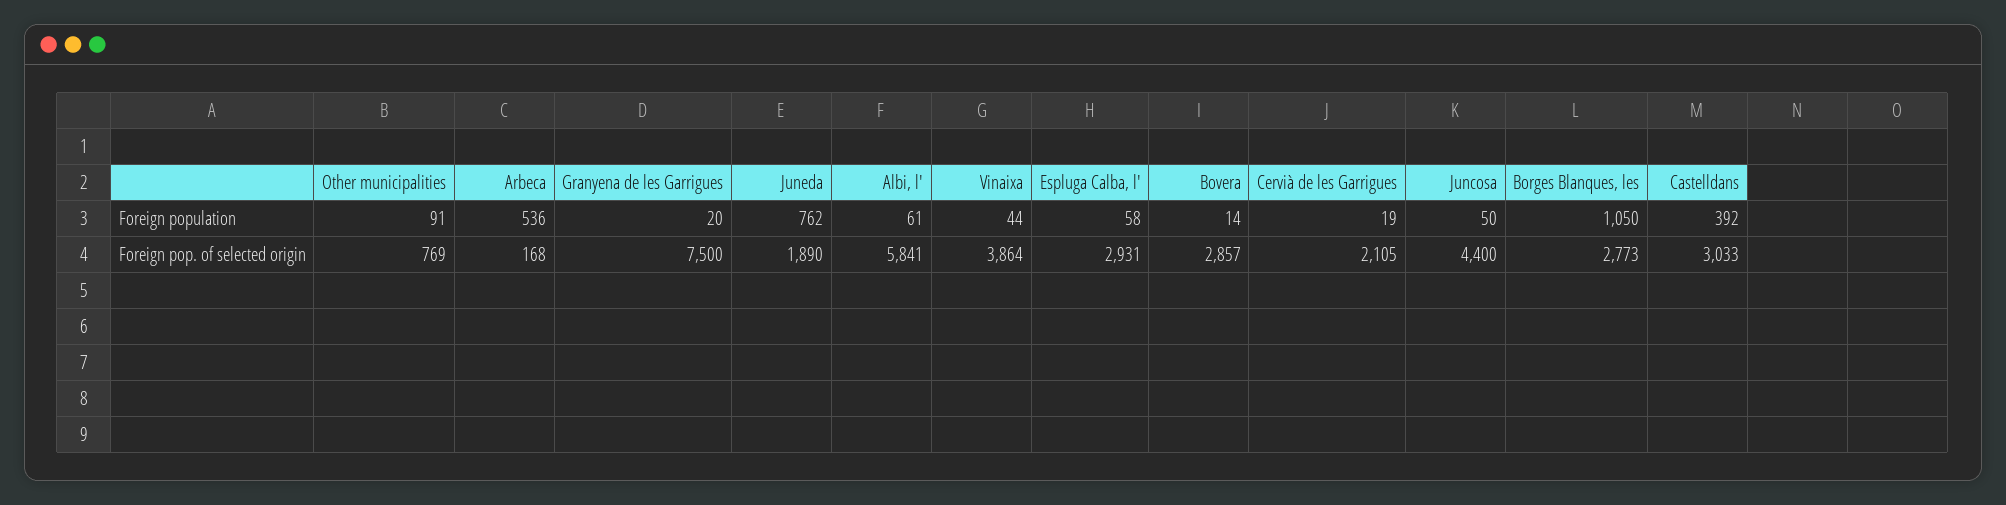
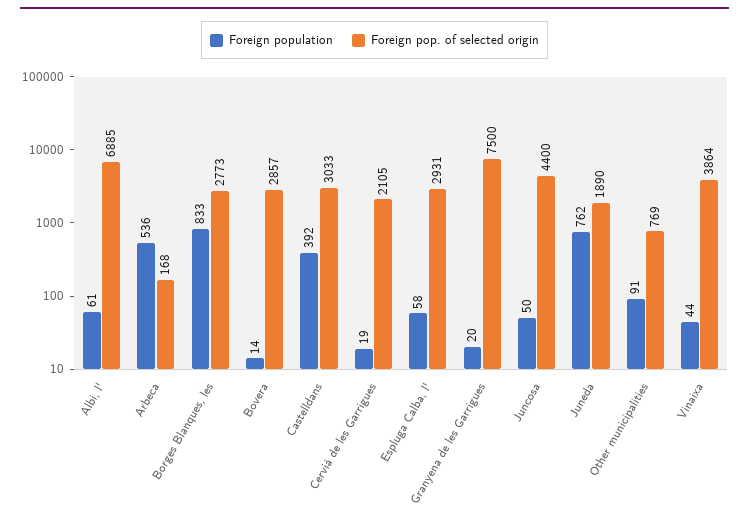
Foreign population, Borges Blanques, les: 1050 -> 833
Foreign pop. of selected origin, Albi, l': 5841 -> 6885

